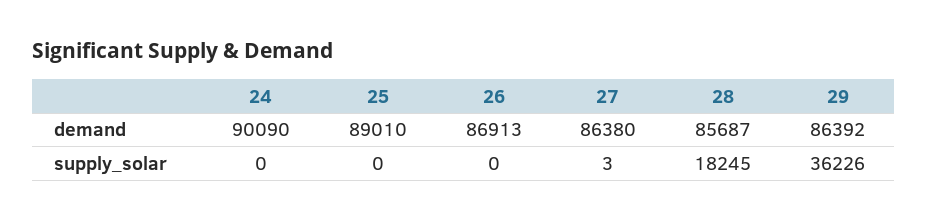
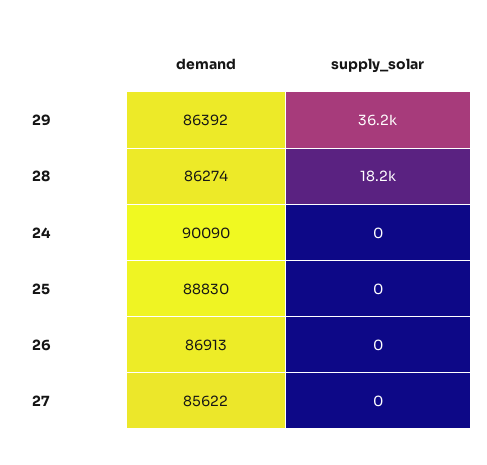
25, demand: 89010 -> 88830
27, demand: 86380 -> 85622
28, demand: 85687 -> 86274
27, supply_solar: 3 -> 0

